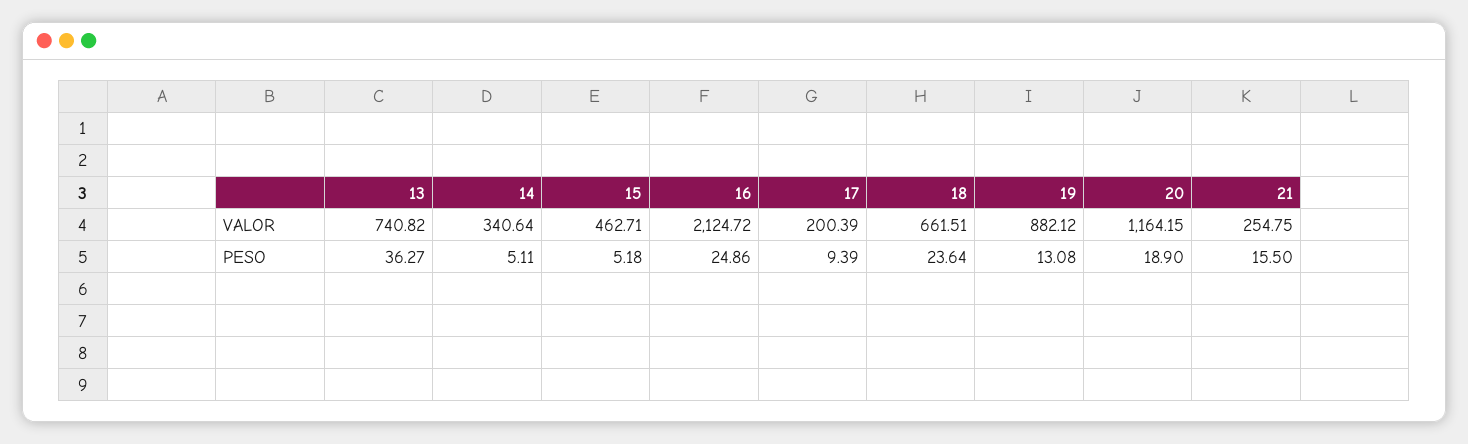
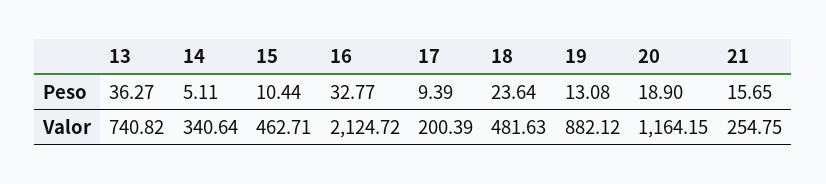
18, VALOR: 661.51 -> 481.63
15, PESO: 5.18 -> 10.44
16, PESO: 24.86 -> 32.77
21, PESO: 15.5 -> 15.65

